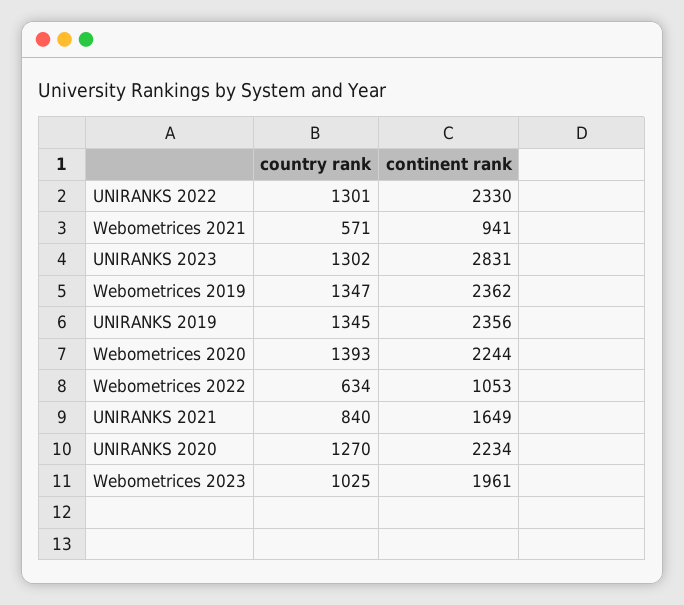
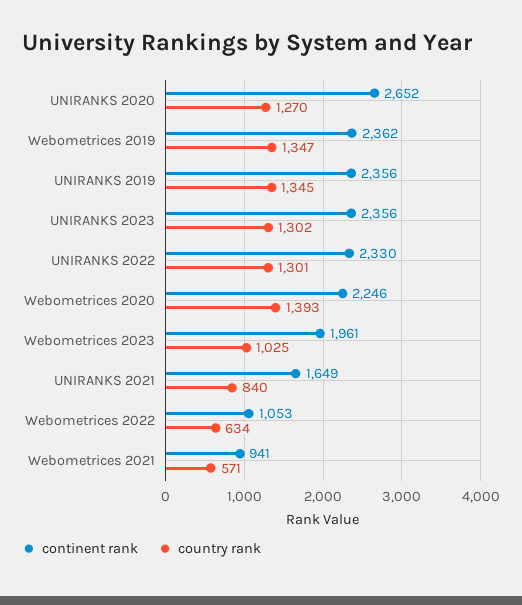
continent rank, UNIRANKS 2023: 2831 -> 2356
continent rank, Webometrices 2020: 2244 -> 2246
continent rank, UNIRANKS 2020: 2234 -> 2652

